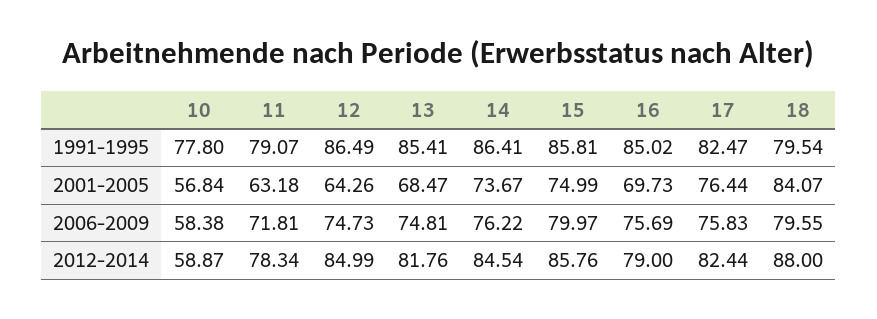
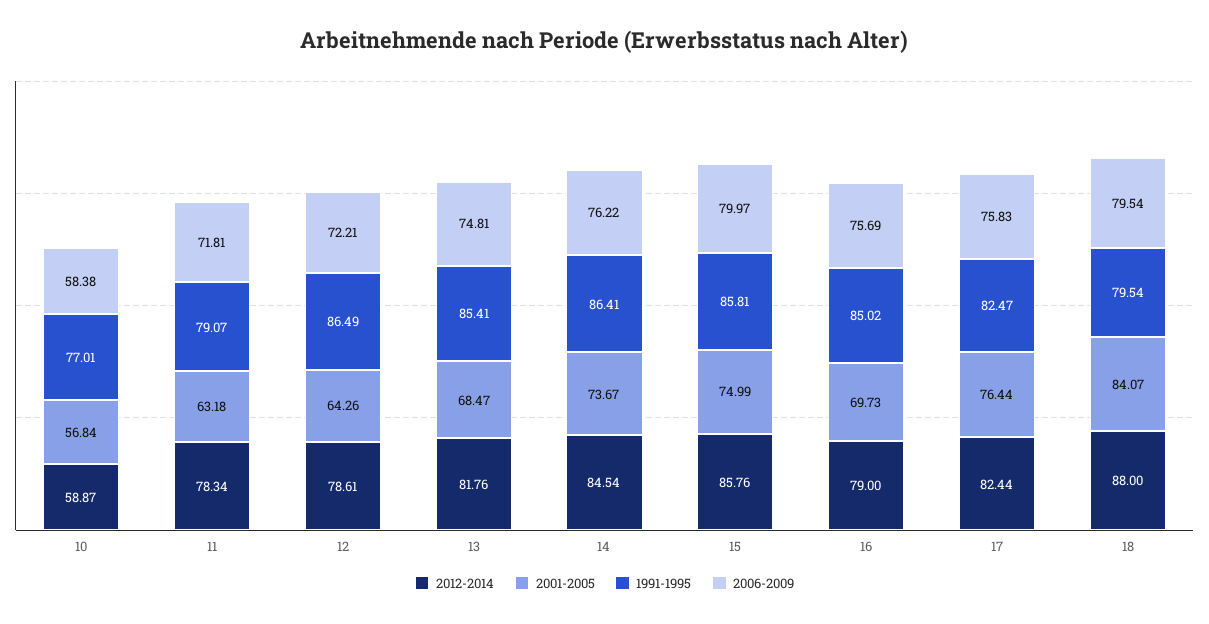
1991-1995, 10: 77.8 -> 77.01
2006-2009, 12: 74.73 -> 72.21
2006-2009, 18: 79.55 -> 79.54
2012-2014, 12: 84.99 -> 78.61

